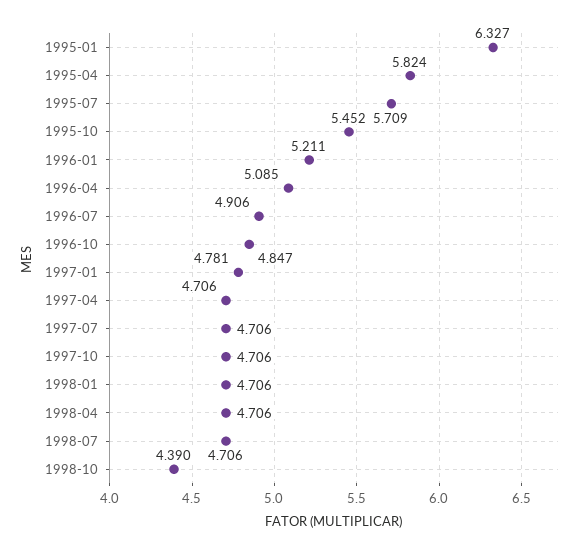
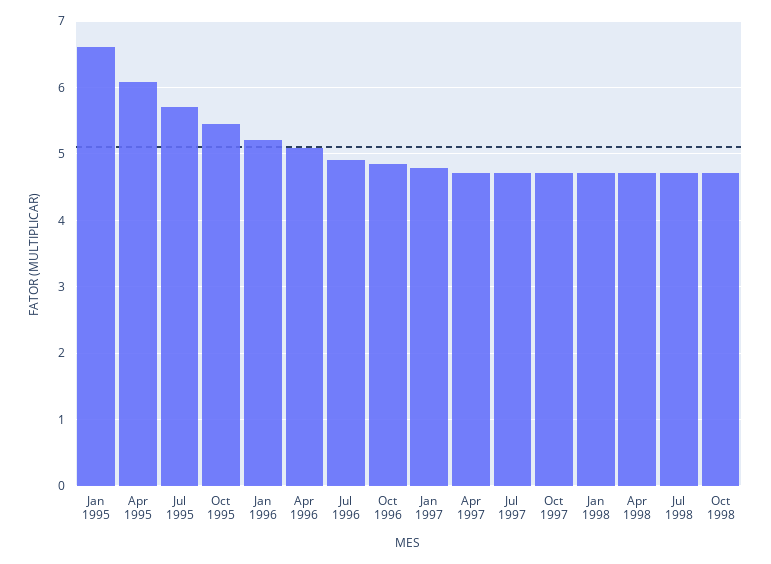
1995-01: 6.327 -> 6.6
1995-04: 5.824 -> 6.1
1998-10: 4.39 -> 4.7

